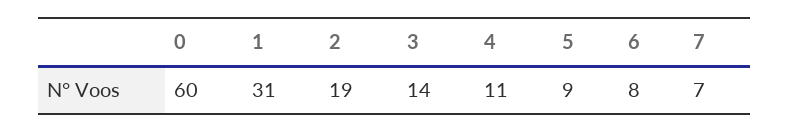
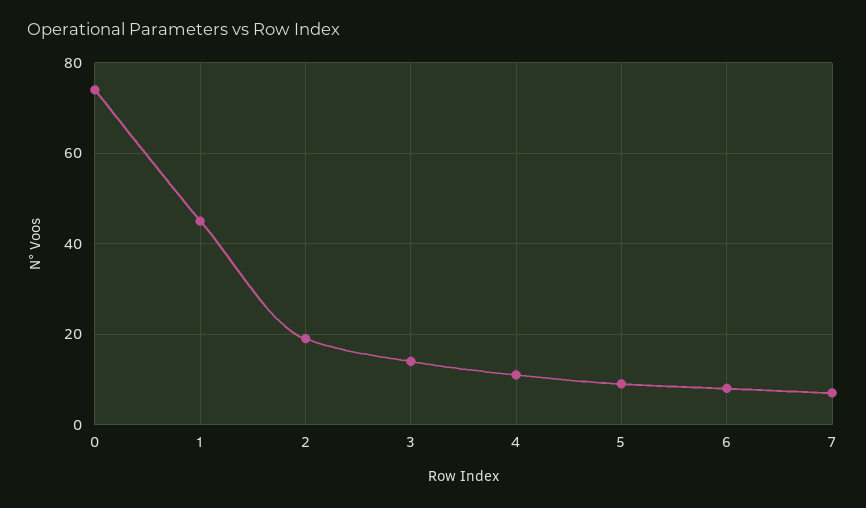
0: 60 -> 75
1: 31 -> 45

